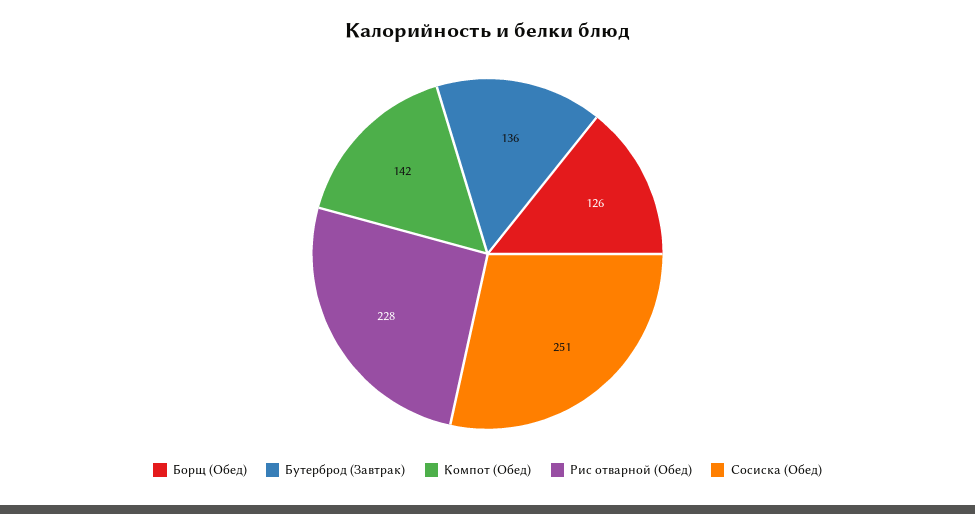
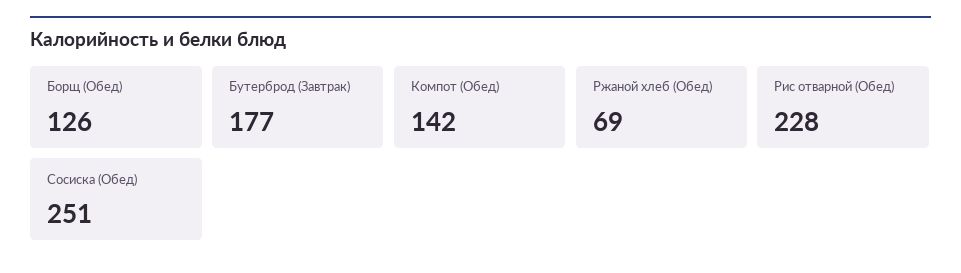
Бутерброд (Завтрак): 136 -> 177
Ржаной хлеб (Обед): none -> 69

